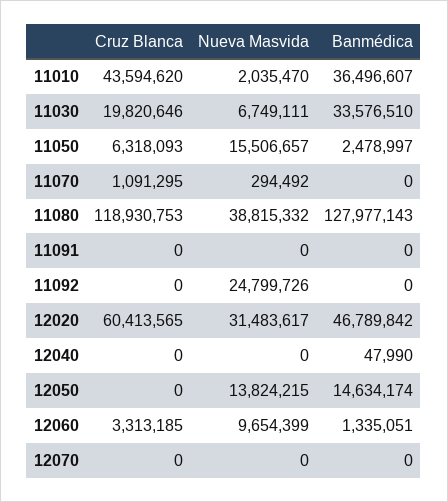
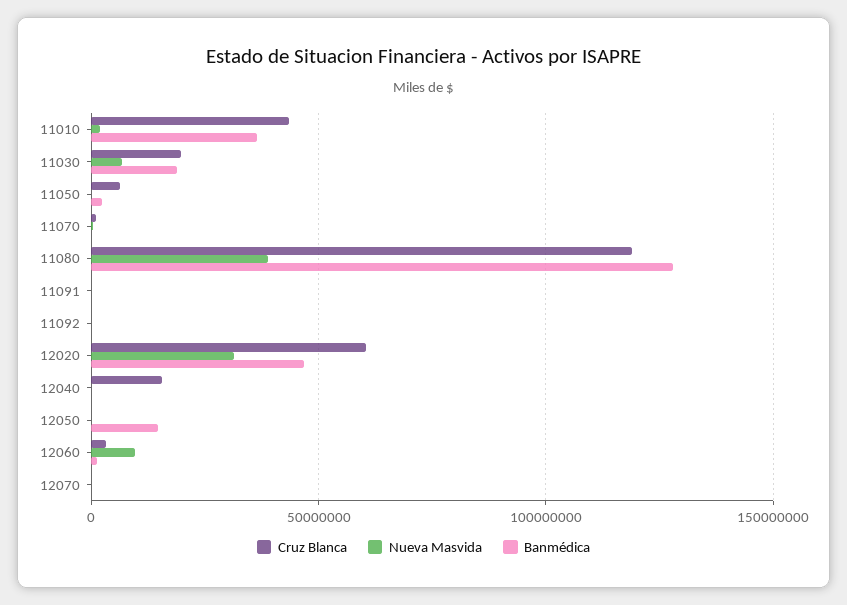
Banmédica, 11030: 33576510 -> 20000000
Nueva Masvida, 11050: 15506657 -> 0
Nueva Masvida, 11092: 24799726 -> 0
Cruz Blanca, 12040: 0 -> 15000000
Nueva Masvida, 12050: 13824215 -> 0

